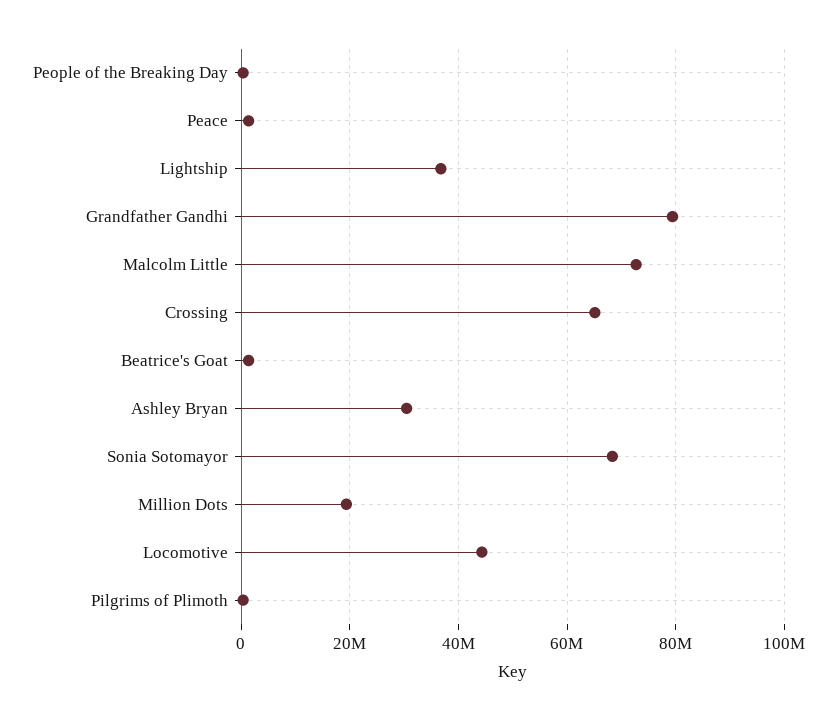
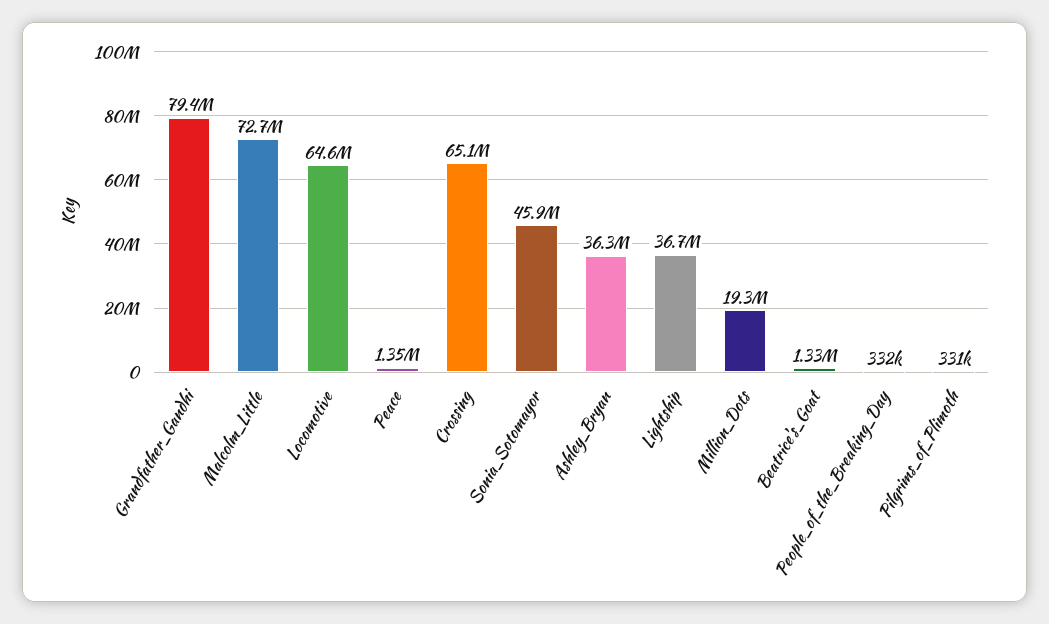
Ashley Bryan: 30000000 -> 36300000
Sonia Sotomayor: 68000000 -> 45900000
Locomotive: 44000000 -> 64600000

